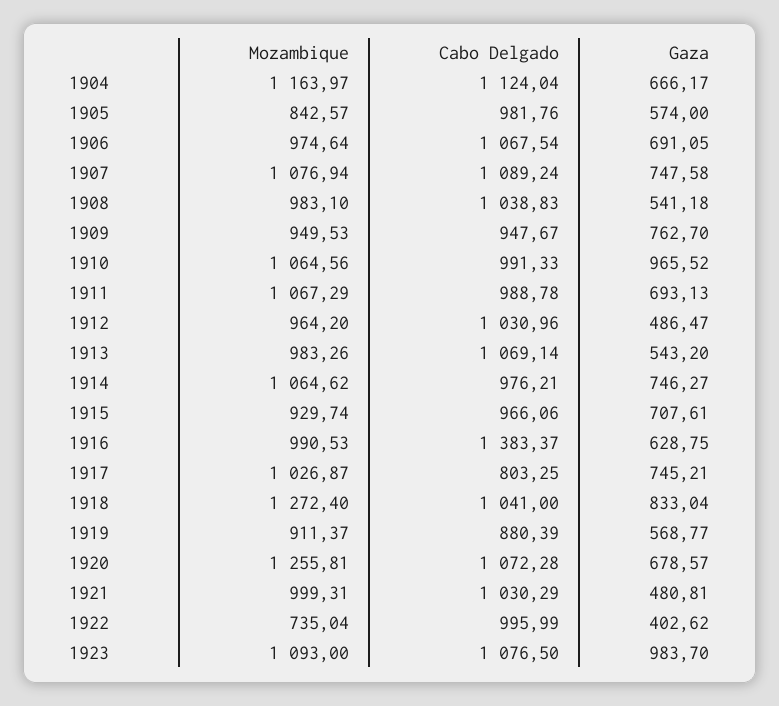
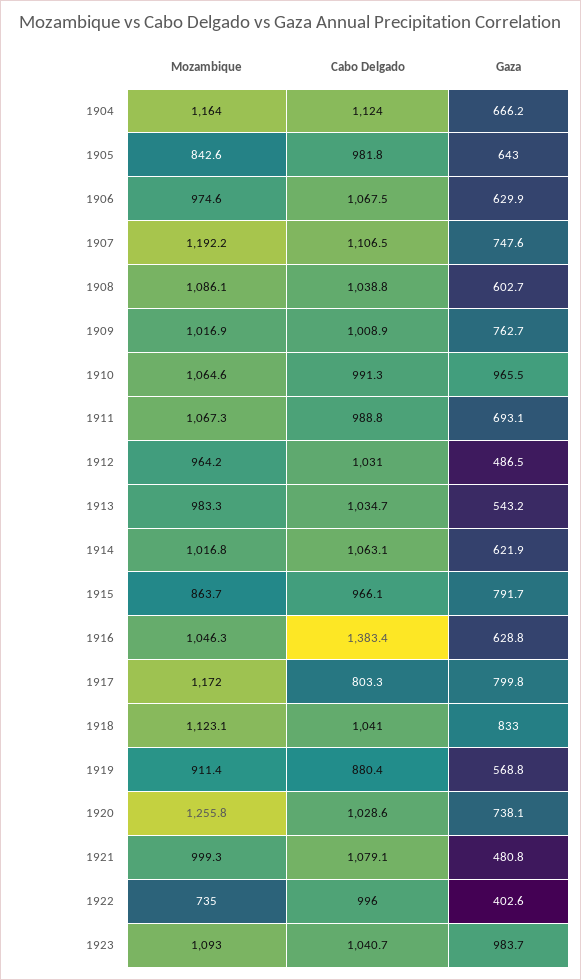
Gaza, 1905: 574 -> 643
Gaza, 1906: 691.05 -> 629.9
Mozambique, 1907: 1076.94 -> 1192.2
Cabo Delgado, 1907: 1089.24 -> 1106.5
Mozambique, 1908: 983.1 -> 1086.1
Gaza, 1908: 541.18 -> 602.7
Mozambique, 1909: 949.53 -> 1016.9
Cabo Delgado, 1909: 947.67 -> 1008.9
Cabo Delgado, 1913: 1069.14 -> 1034.7
Mozambique, 1914: 1064.62 -> 1016.8
Cabo Delgado, 1914: 976.21 -> 1063.1
Gaza, 1914: 746.27 -> 621.9
Mozambique, 1915: 929.74 -> 863.7
Gaza, 1915: 707.61 -> 791.7
Mozambique, 1916: 990.53 -> 1046.3
Mozambique, 1917: 1026.87 -> 1172
Gaza, 1917: 745.21 -> 799.8
Mozambique, 1918: 1272.4 -> 1123.1
Cabo Delgado, 1920: 1072.28 -> 1028.6
Gaza, 1920: 678.57 -> 738.1
Cabo Delgado, 1921: 1030.29 -> 1079.1
Cabo Delgado, 1923: 1076.5 -> 1040.7

